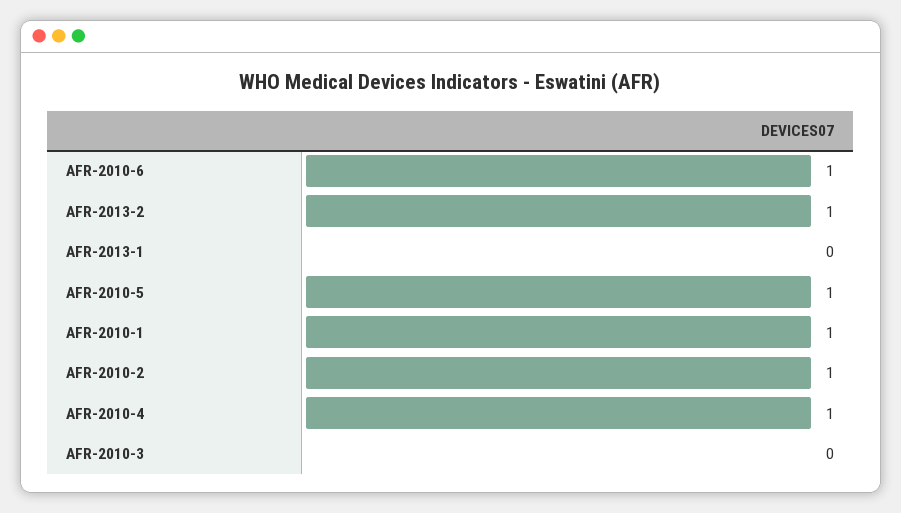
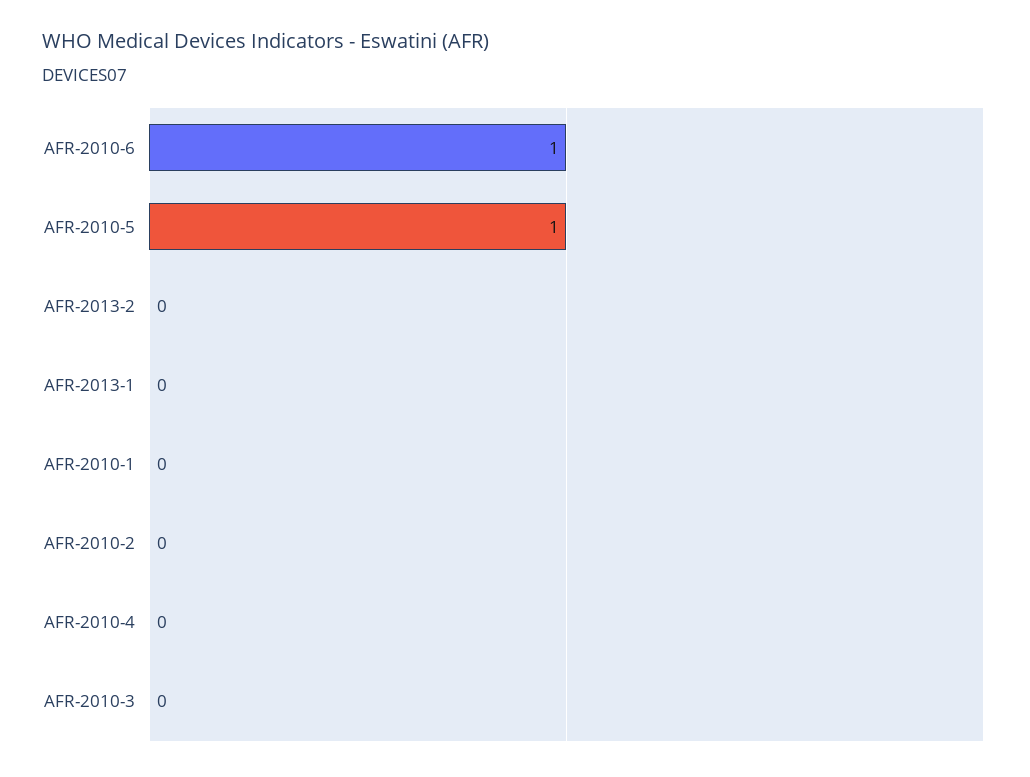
AFR-2013-2: 1 -> 0
AFR-2010-1: 1 -> 0
AFR-2010-2: 1 -> 0
AFR-2010-4: 1 -> 0

